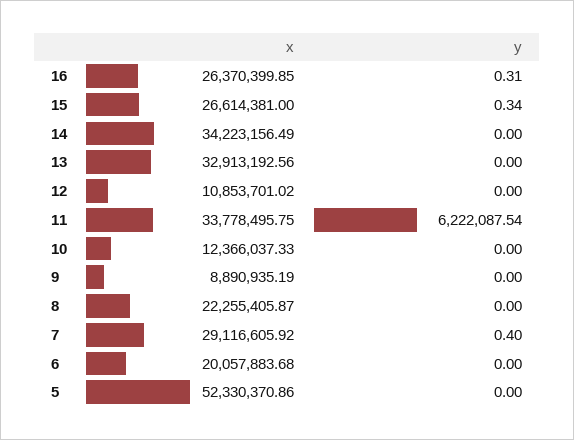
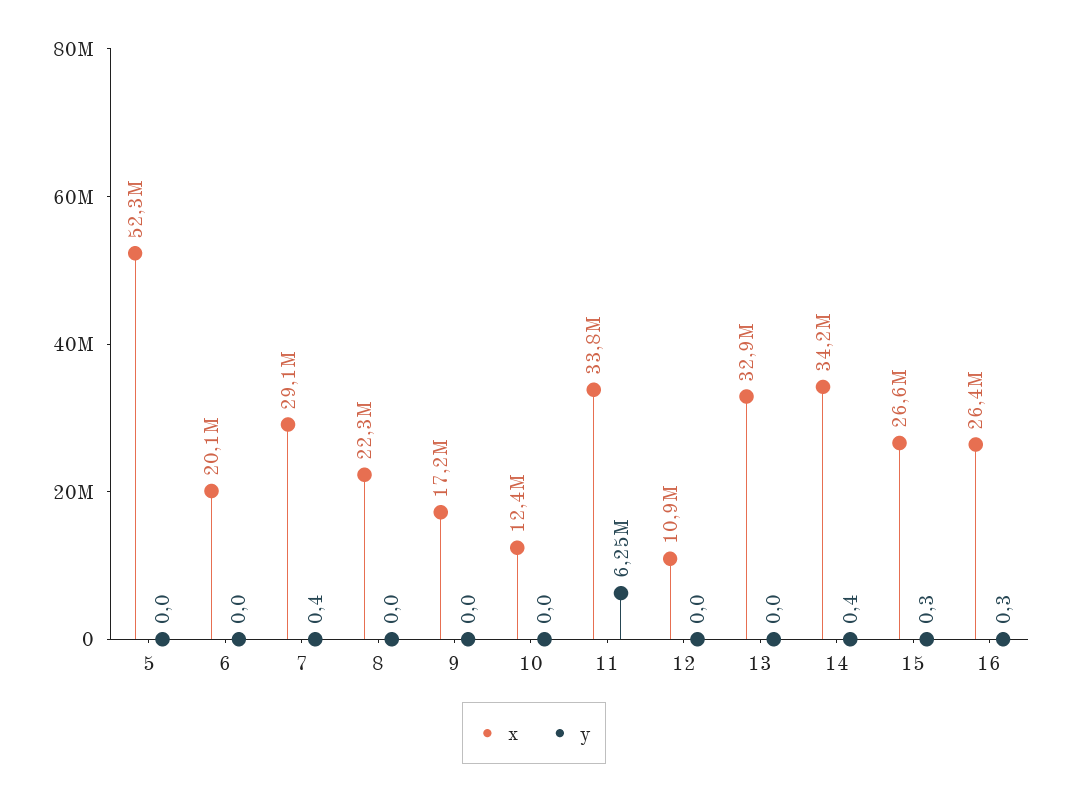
y, 14: 0 -> 0.4
y, 11: 6222087.54 -> 6250000
x, 9: 8890935.19 -> 17200000

